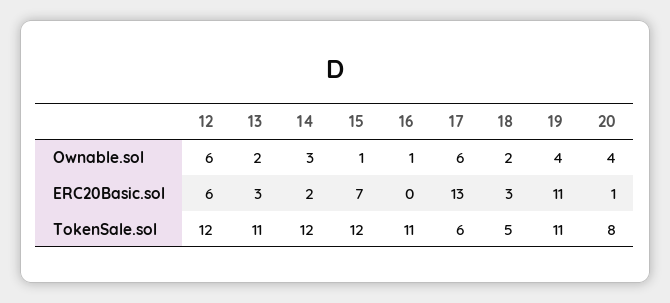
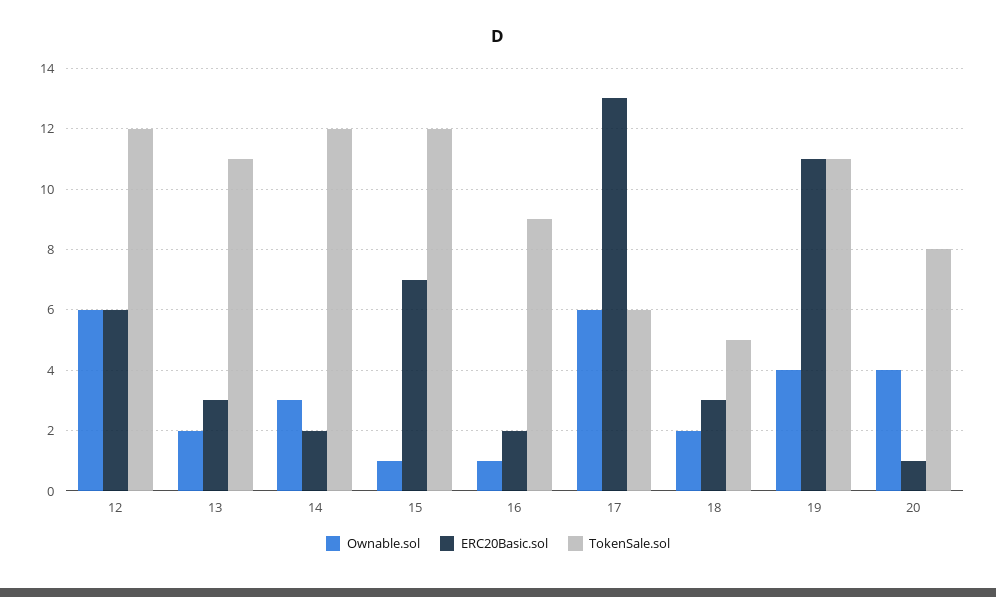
ERC20Basic.sol, 16: 0 -> 2
TokenSale.sol, 16: 11 -> 9

